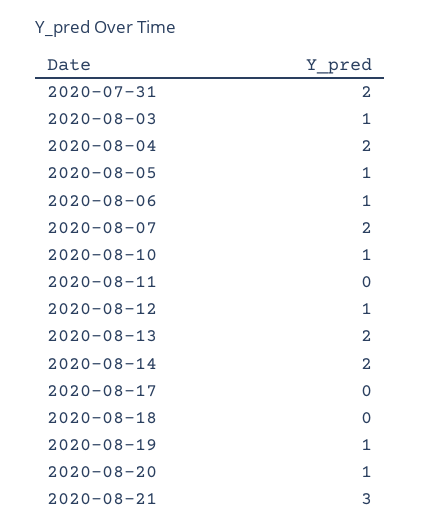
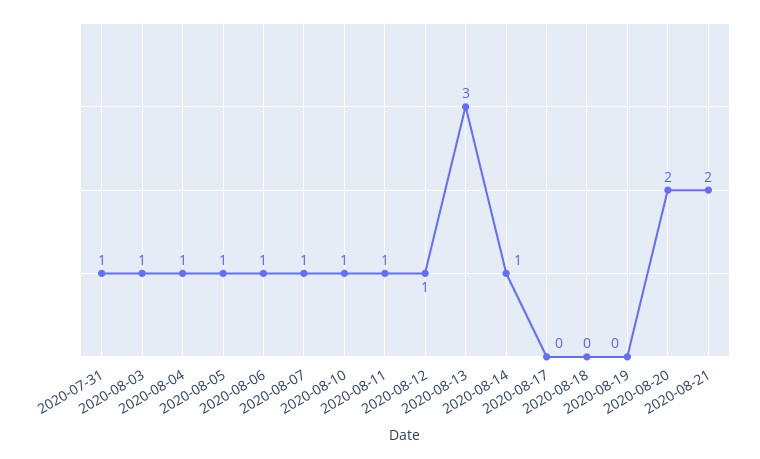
2020-07-31: 2 -> 1
2020-08-04: 2 -> 1
2020-08-07: 2 -> 1
2020-08-11: 0 -> 1
2020-08-13: 2 -> 3
2020-08-14: 2 -> 1
2020-08-19: 1 -> 0
2020-08-20: 1 -> 2
2020-08-21: 3 -> 2

